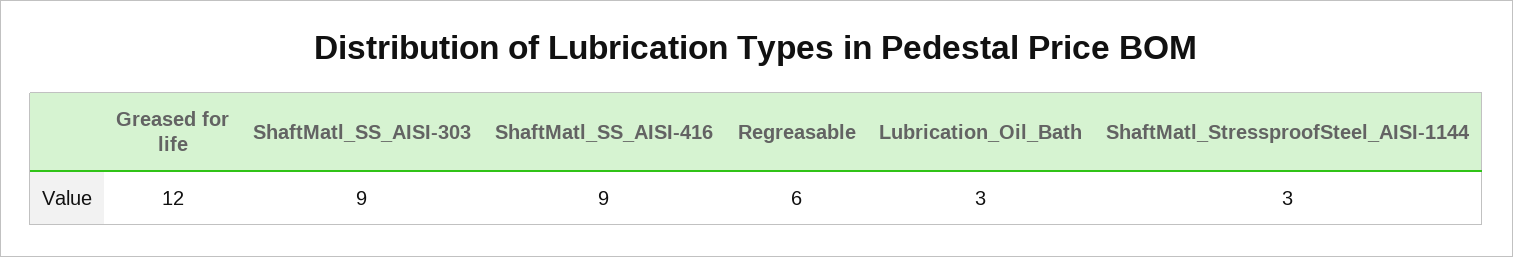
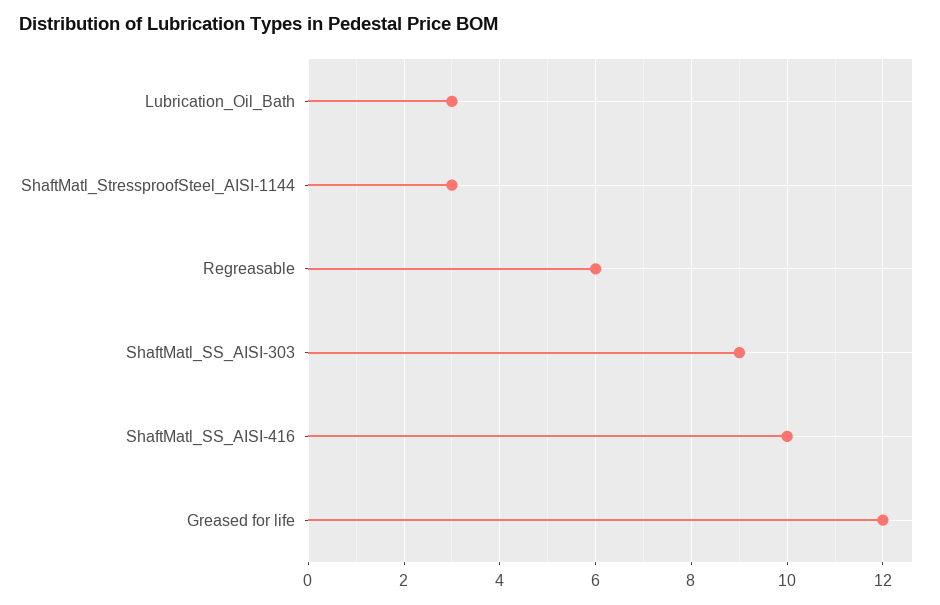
ShaftMatl_SS_AISI-416: 9 -> 10

